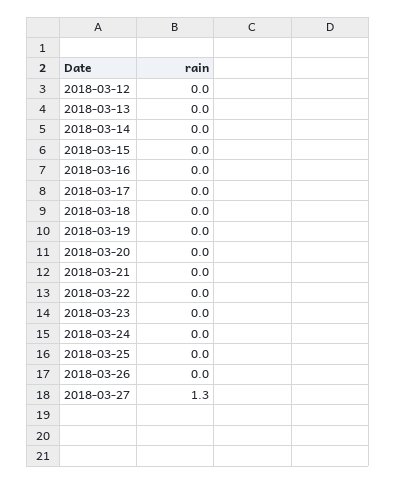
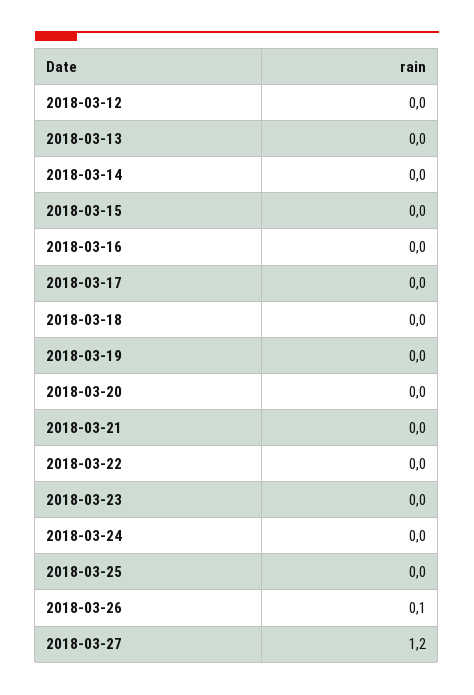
2018-03-26: 0 -> 0.1
2018-03-27: 1.3 -> 1.2

